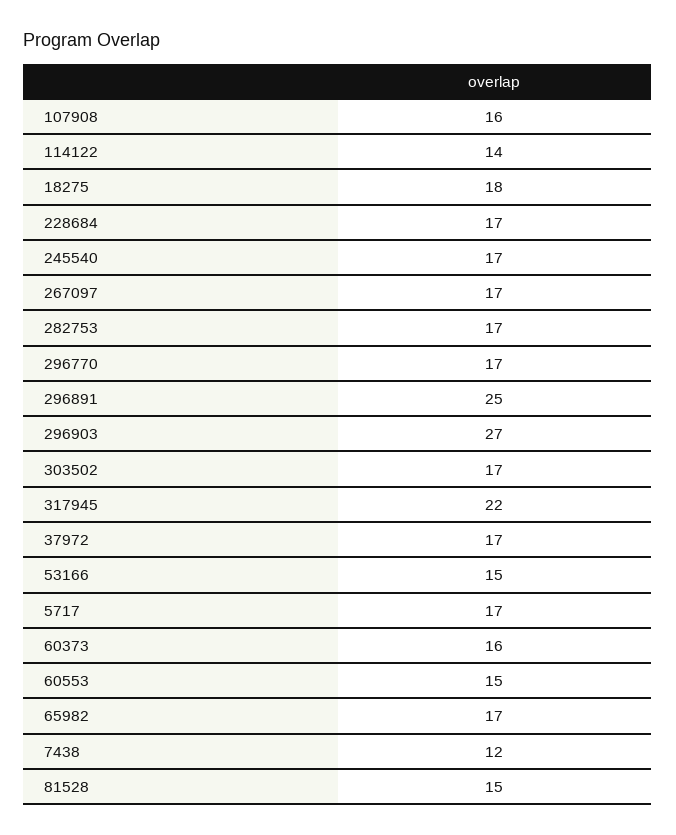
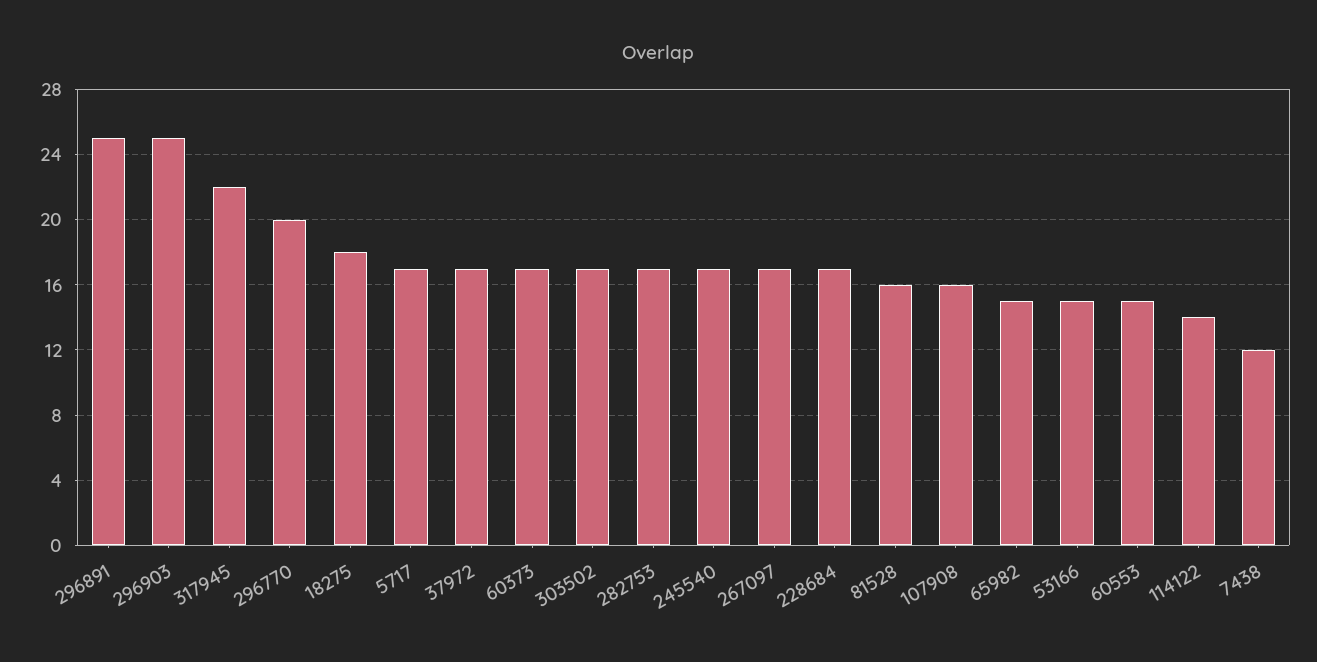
296770: 17 -> 20
296903: 27 -> 25
60373: 16 -> 17
65982: 17 -> 15
81528: 15 -> 16

